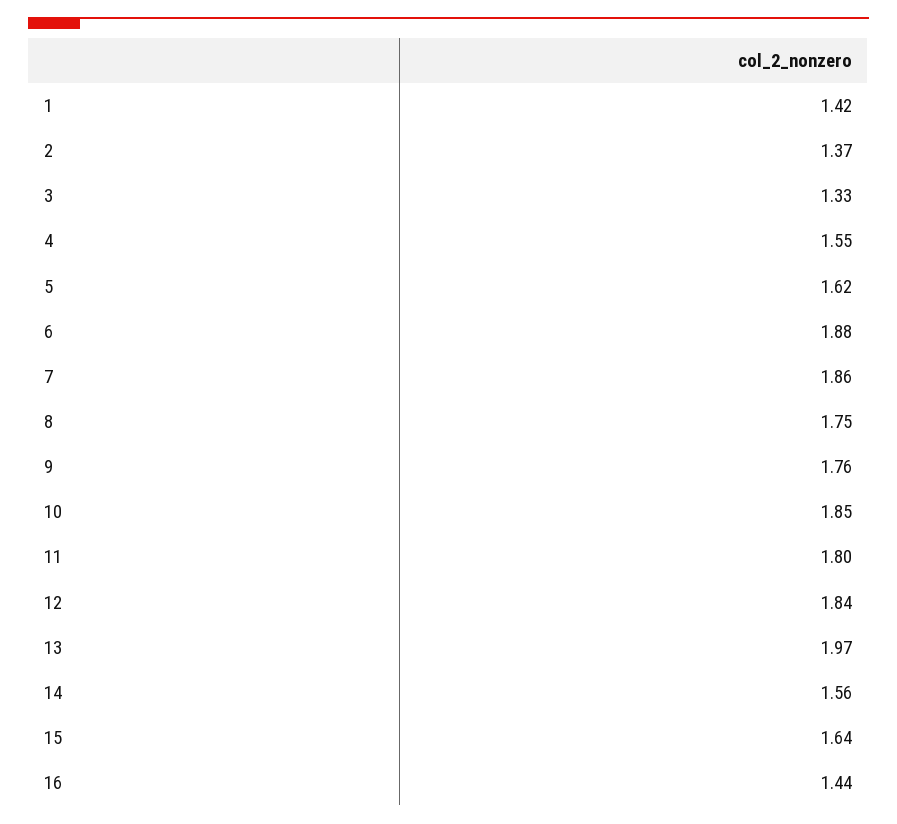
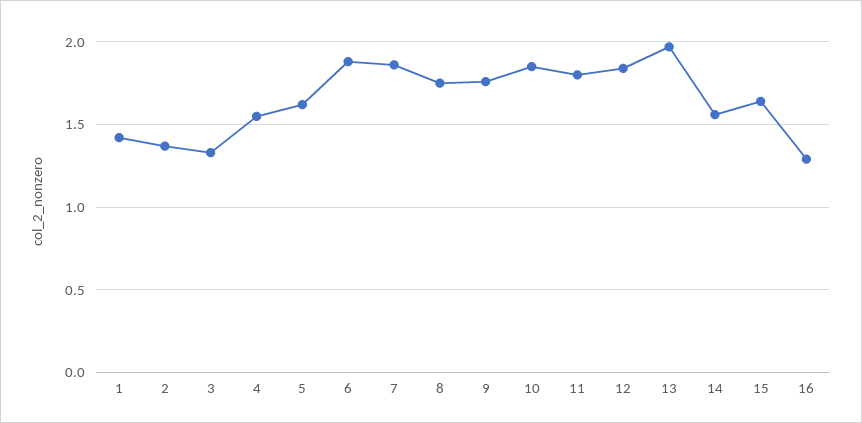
16: 1.44 -> 1.3

